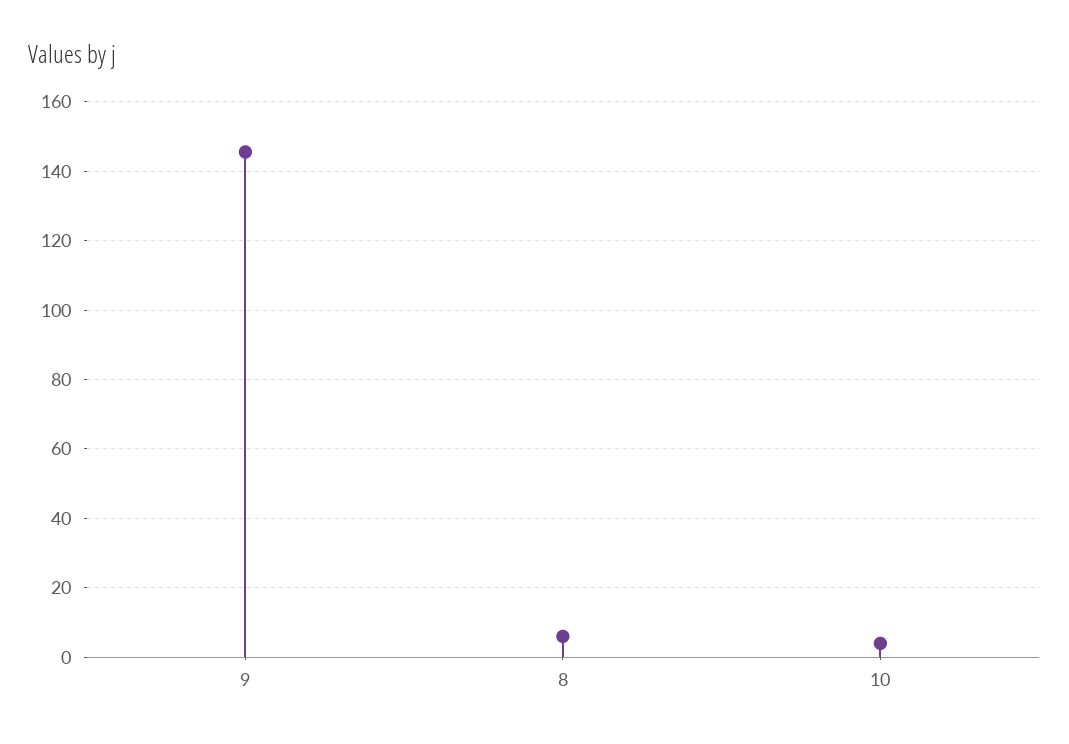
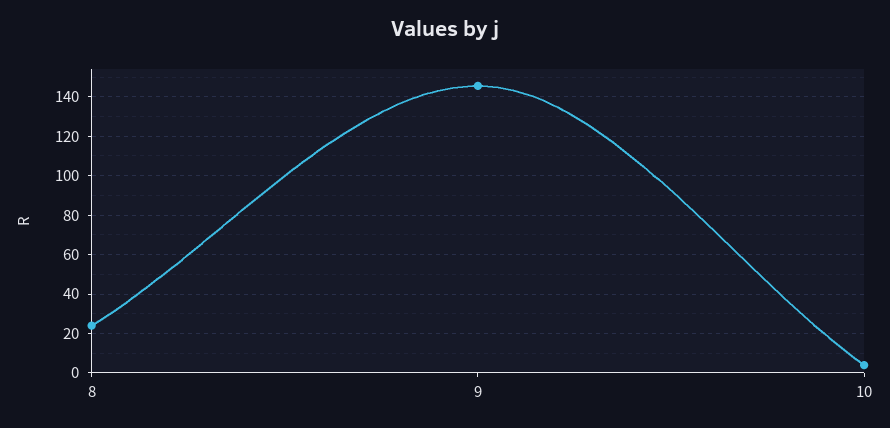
8: 6 -> 25

